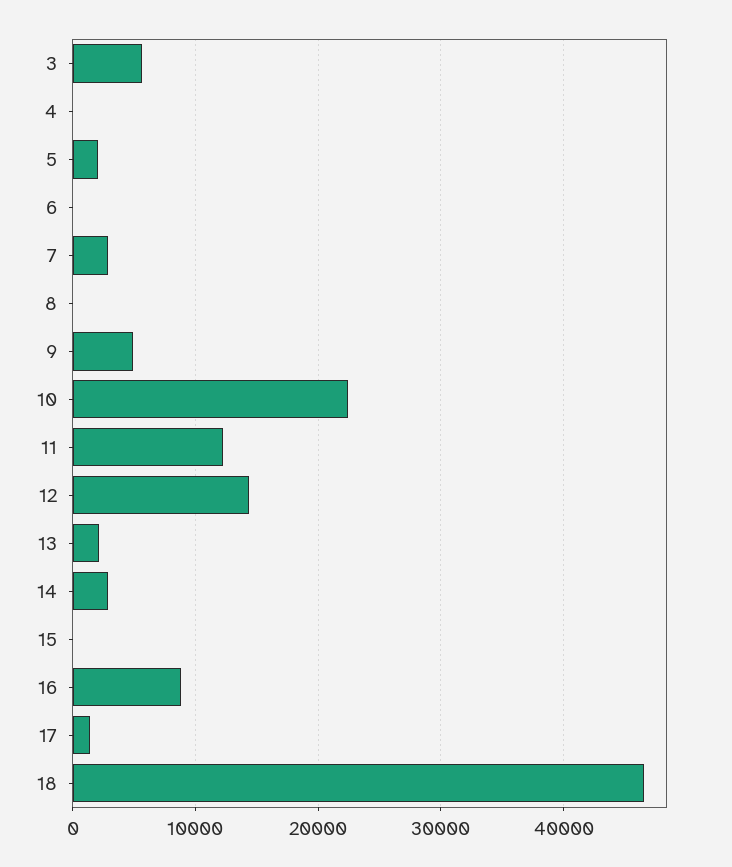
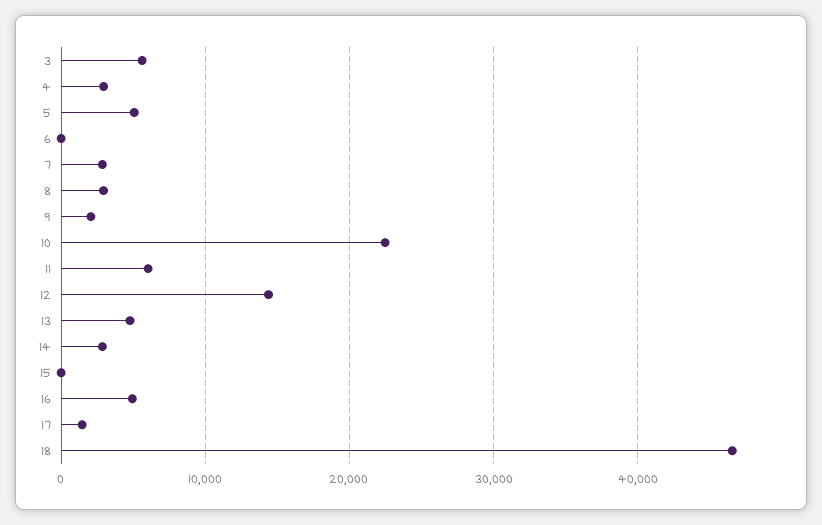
4: 0 -> 3000
5: 2000 -> 5000
8: 0 -> 3000
9: 5000 -> 2000
11: 12000 -> 6000
13: 2000 -> 5000
16: 9000 -> 5000

